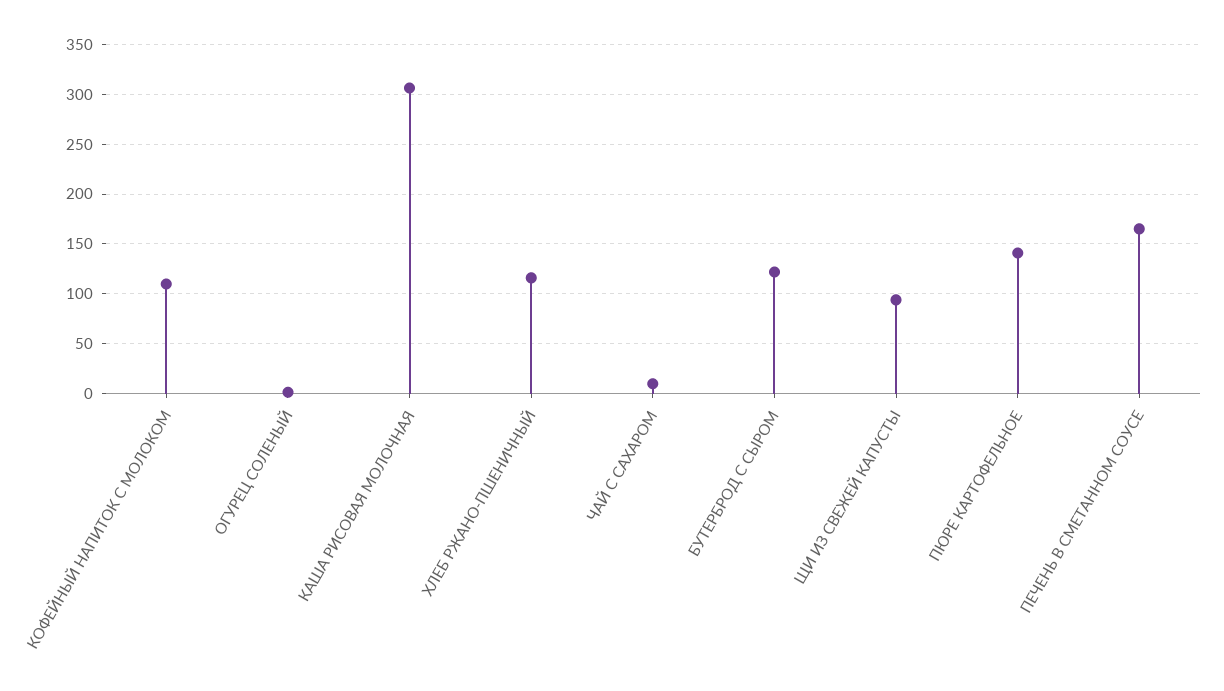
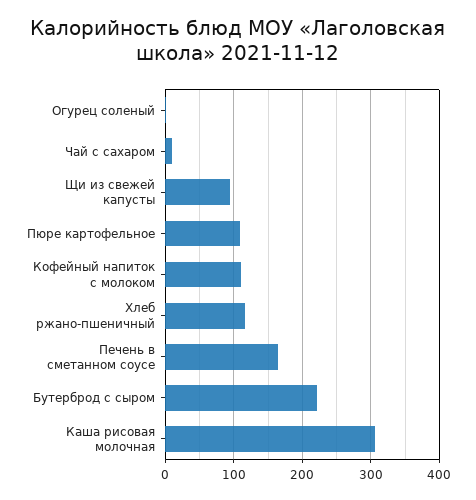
БУТЕРБРОД С СЫРОМ: 120 -> 220
ПЮРЕ КАРТОФЕЛЬНОЕ: 140 -> 110

